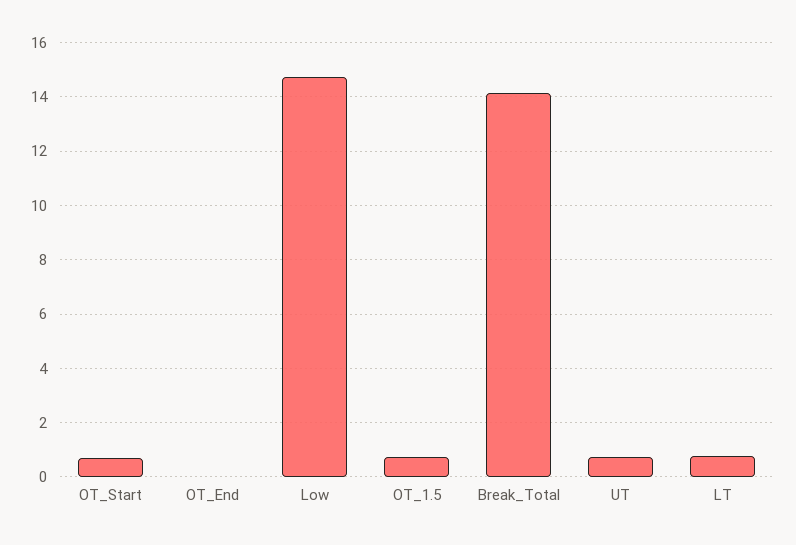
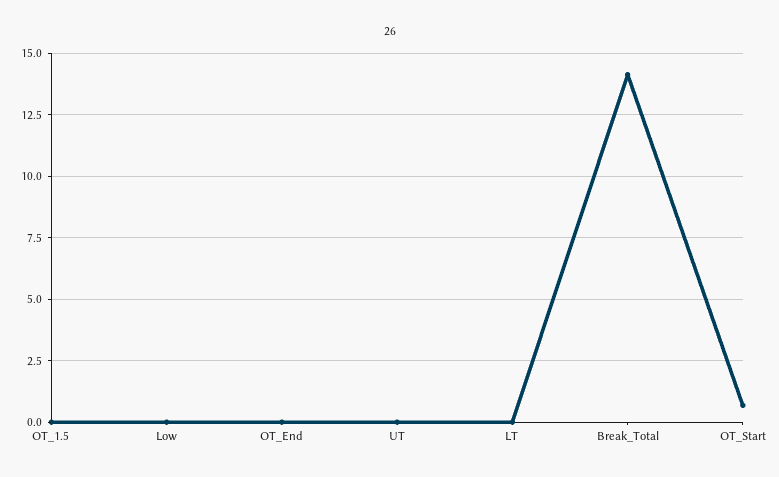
Low: 14.75 -> 0
OT_1.5: 0.75 -> 0
UT: 0.75 -> 0
LT: 0.75 -> 0

